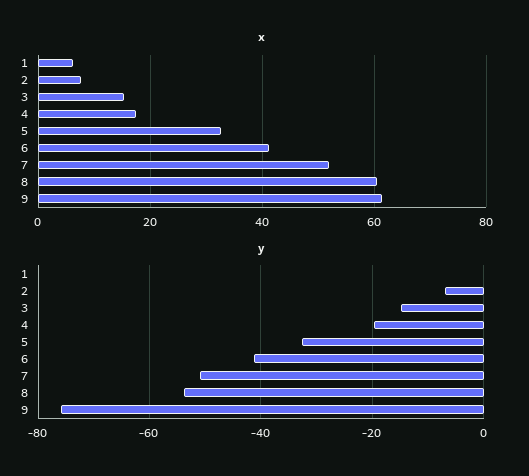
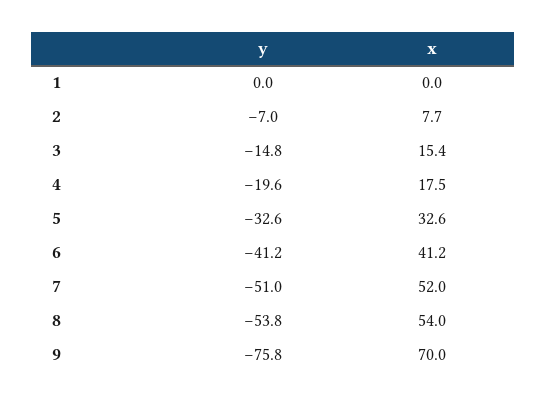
x, 1: 6 -> 0
x, 8: 60 -> 54
x, 9: 62 -> 70

